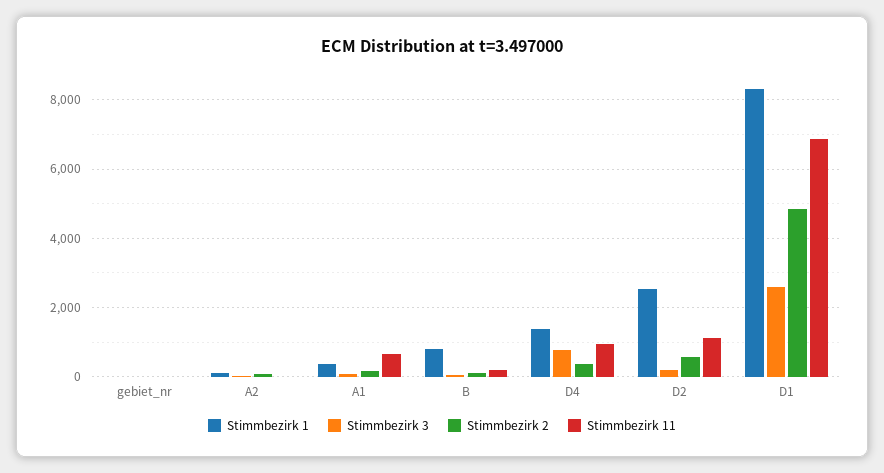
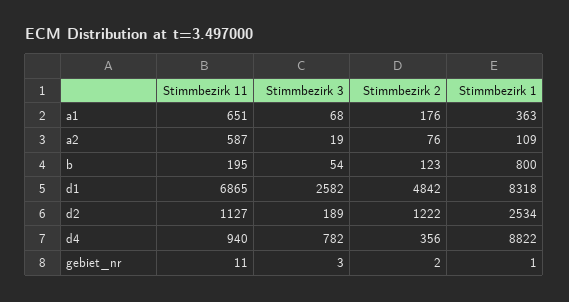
Stimmbezirk 11, A2: 0 -> 587
Stimmbezirk 1, D4: 1400 -> 8822
Stimmbezirk 2, D2: 600 -> 1222

